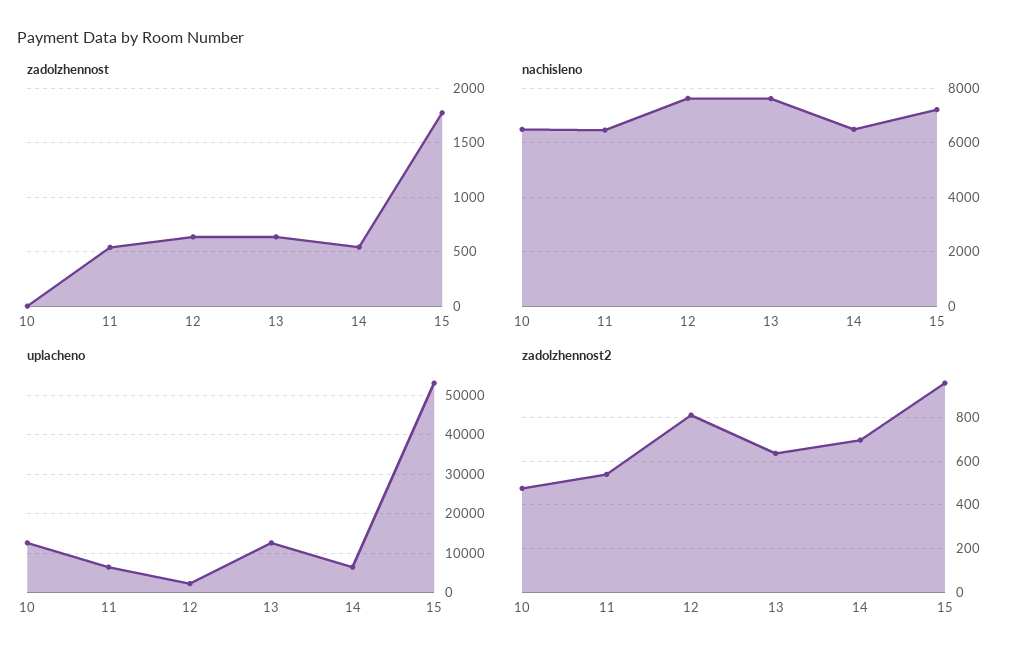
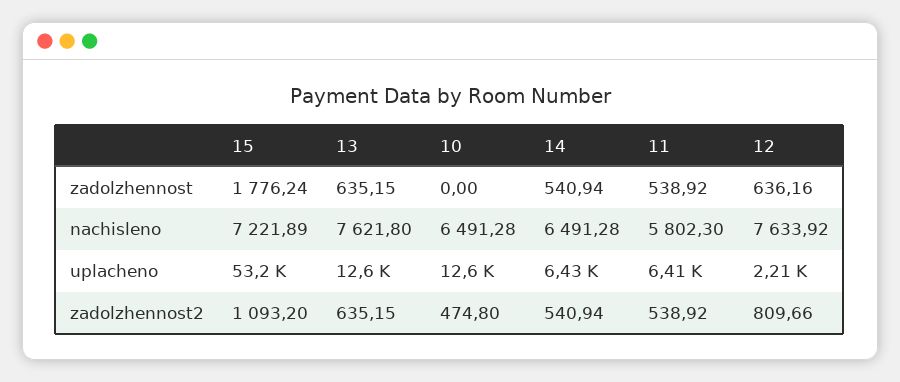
nachisleno, 11: 6500 -> 5802.3
zadolzhennost2, 14: 700 -> 540.94
zadolzhennost2, 15: 950 -> 1093.2

